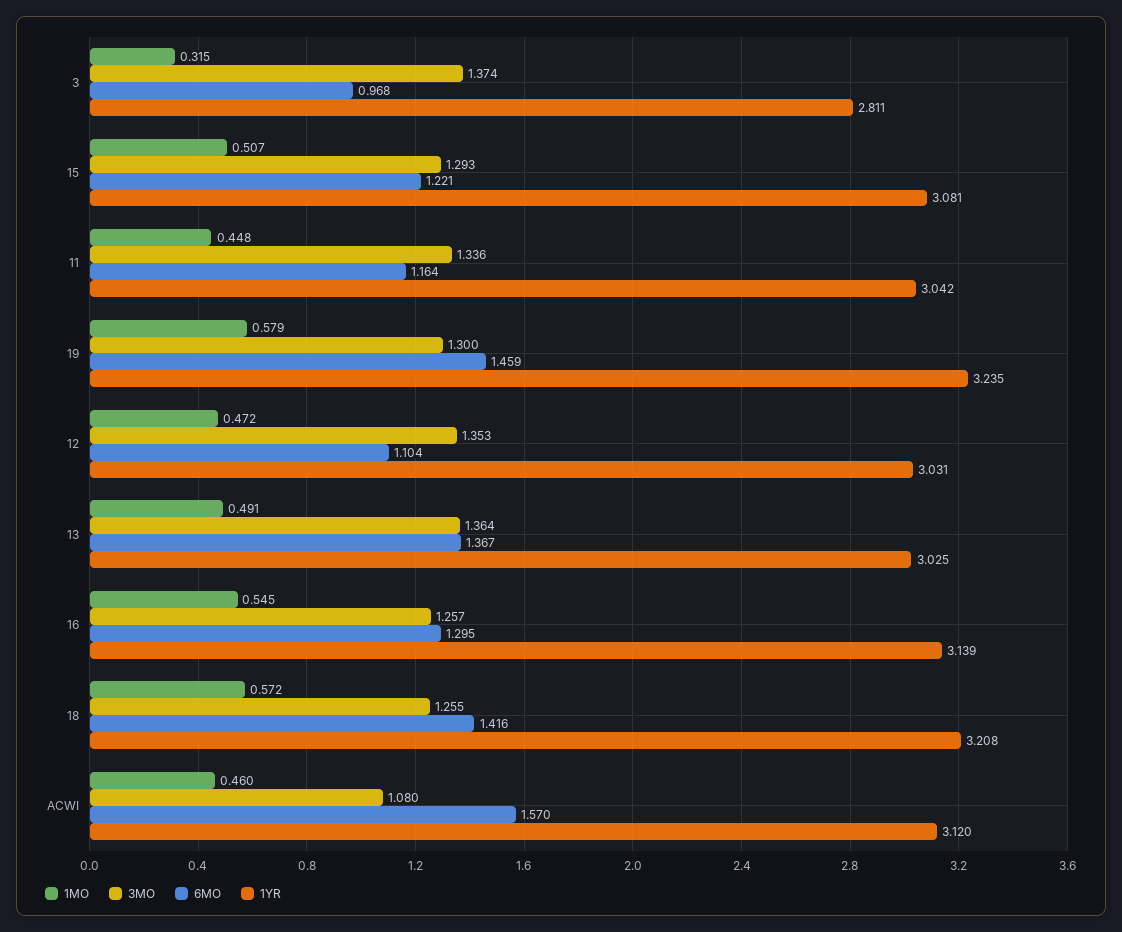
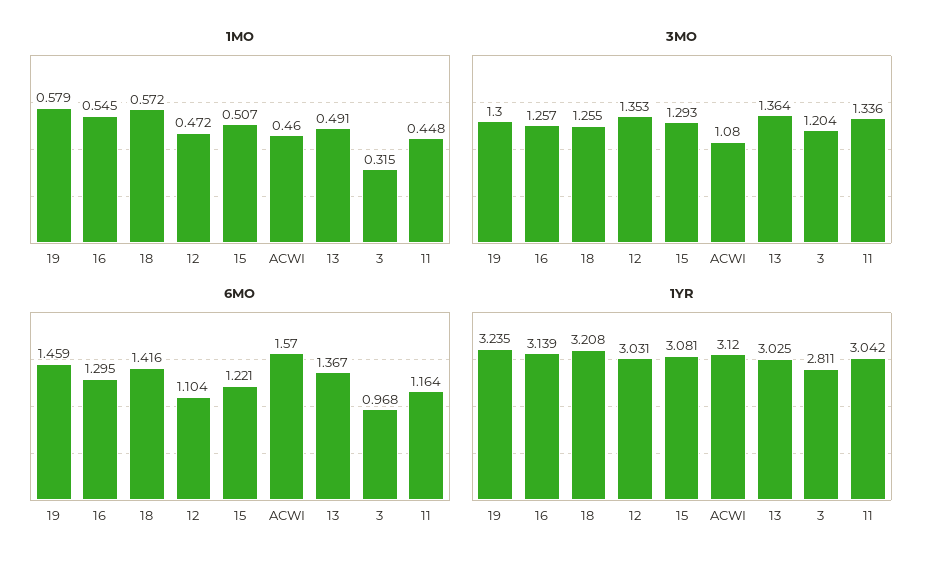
3MO, 3: 1.374 -> 1.204

